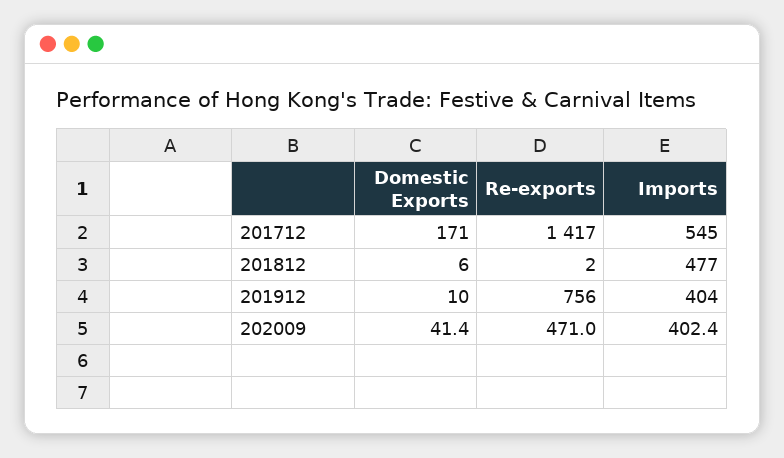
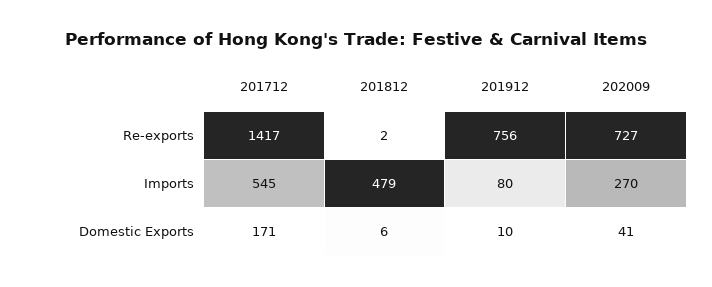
Imports, 201812: 477 -> 479
Imports, 201912: 404 -> 80
Re-exports, 202009: 471 -> 727
Imports, 202009: 402.4 -> 270

